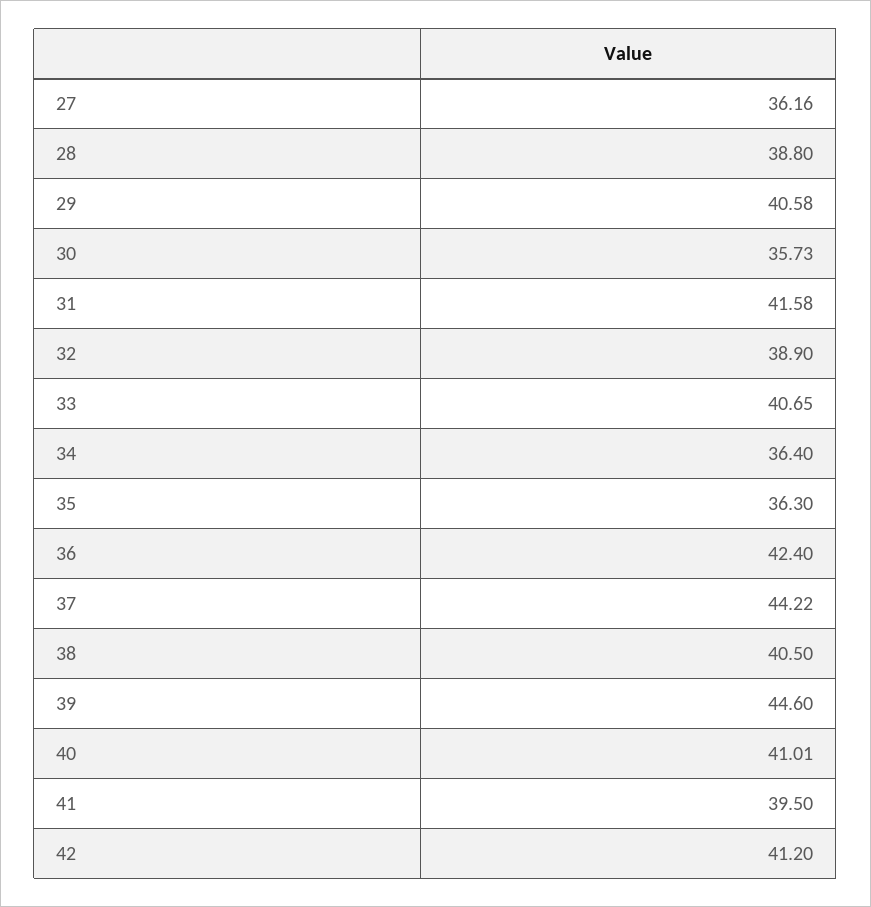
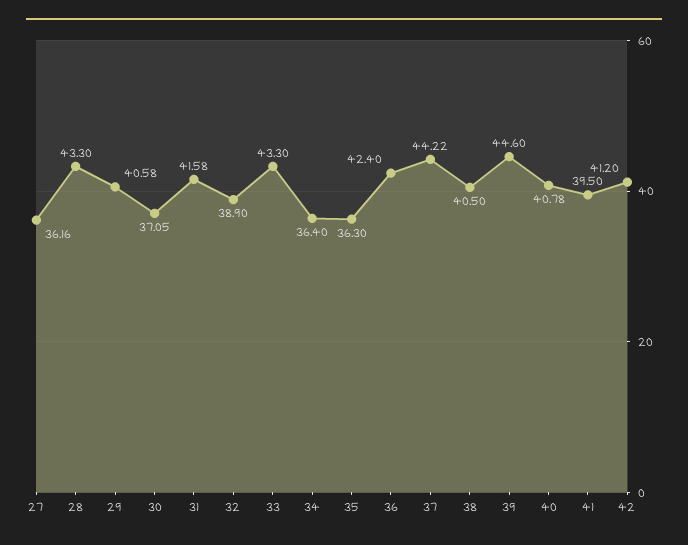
28: 38.8 -> 43.3
30: 35.73 -> 37.05
33: 40.65 -> 43.3
40: 41.01 -> 40.78

